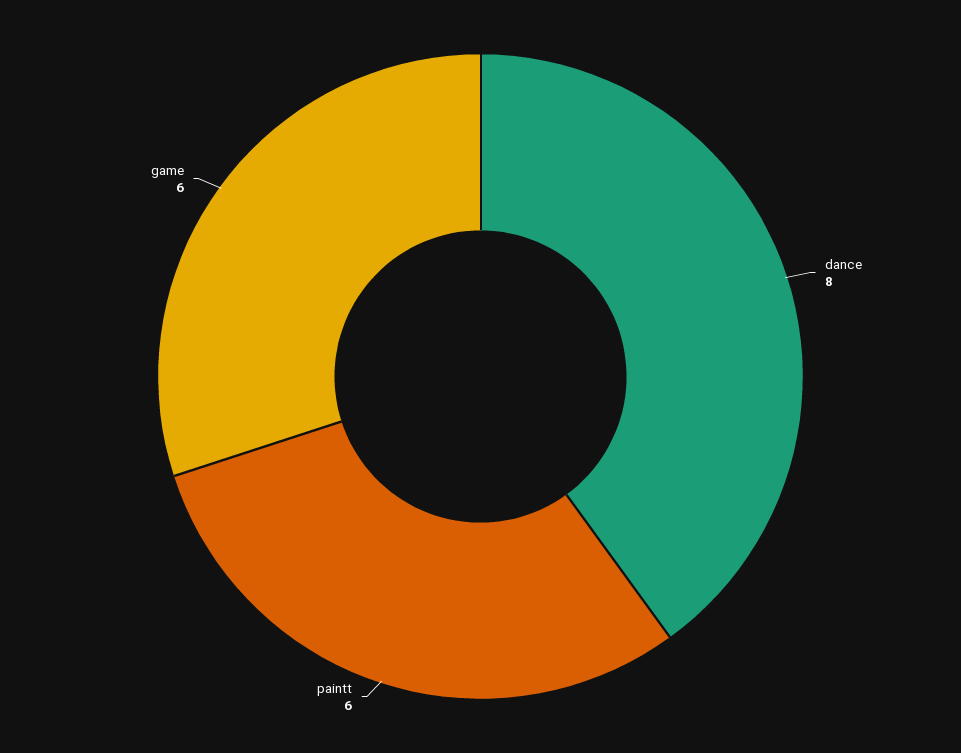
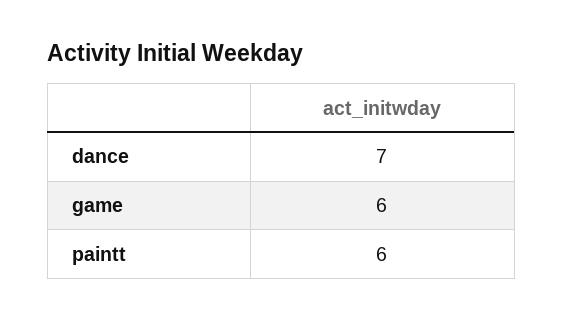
dance: 8 -> 7

